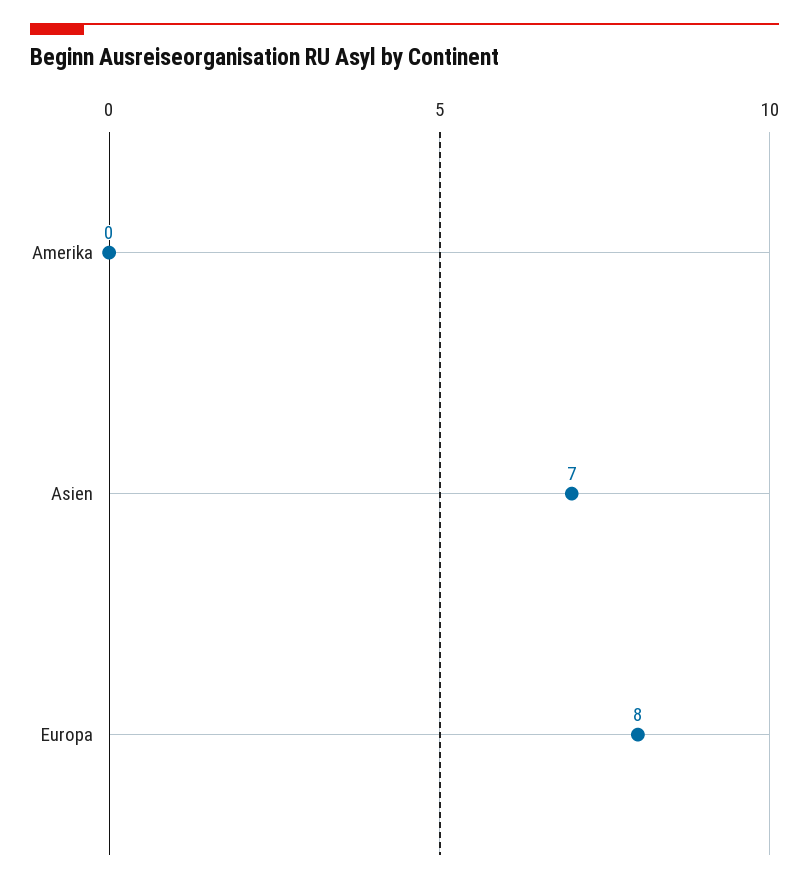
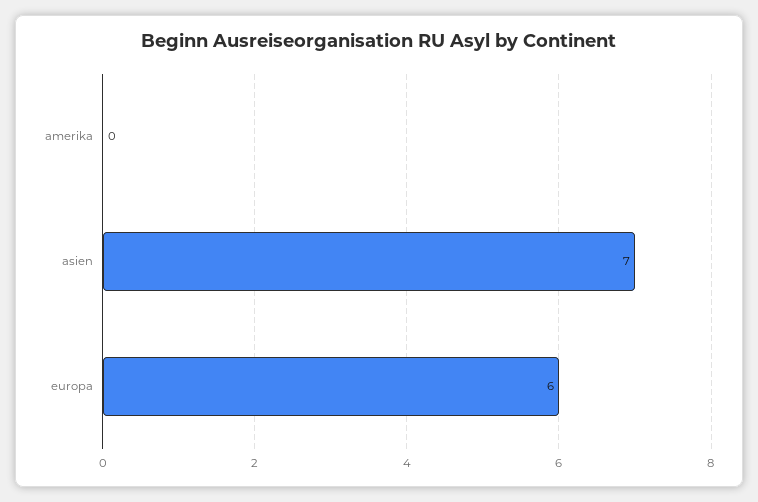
Europa: 8 -> 6

